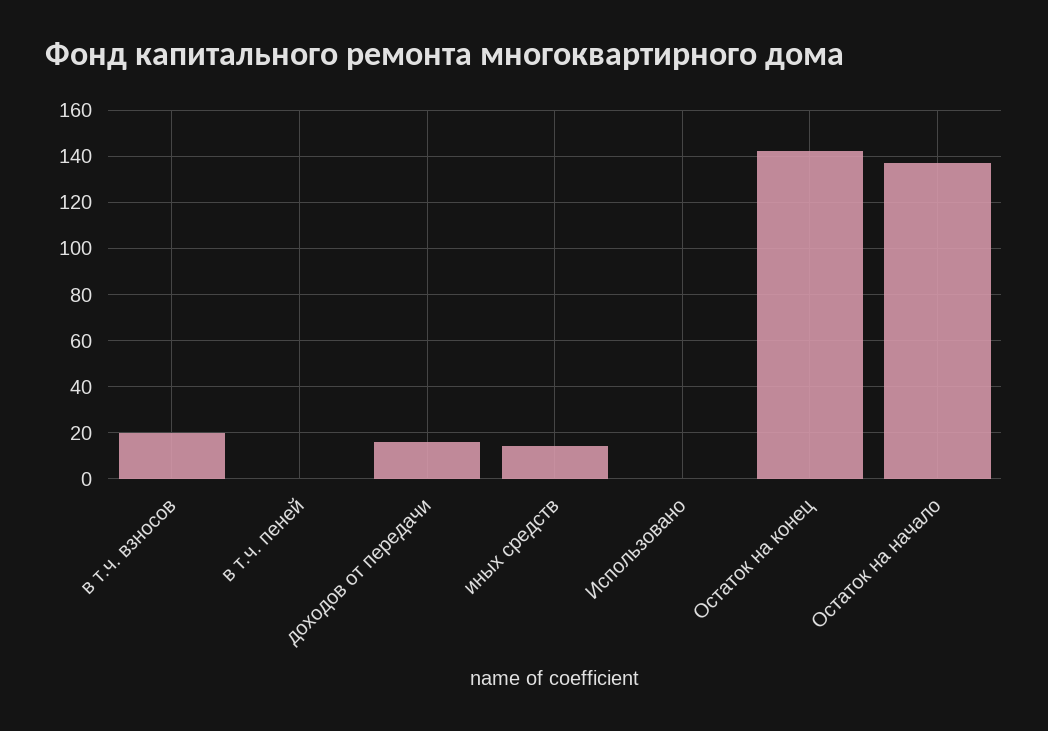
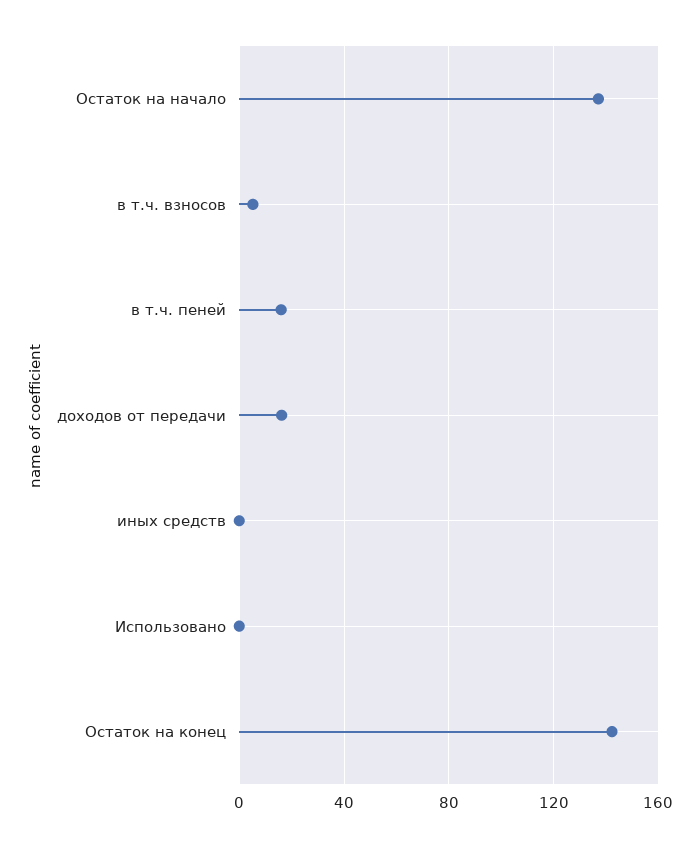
в т.ч. взносов: 20 -> 5
в т.ч. пеней: 0 -> 15
иных средств: 15 -> 0

